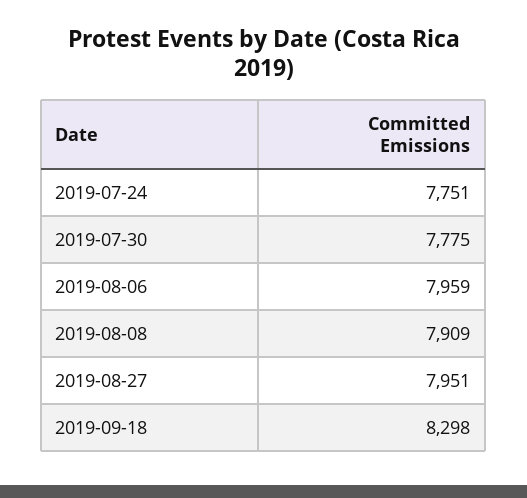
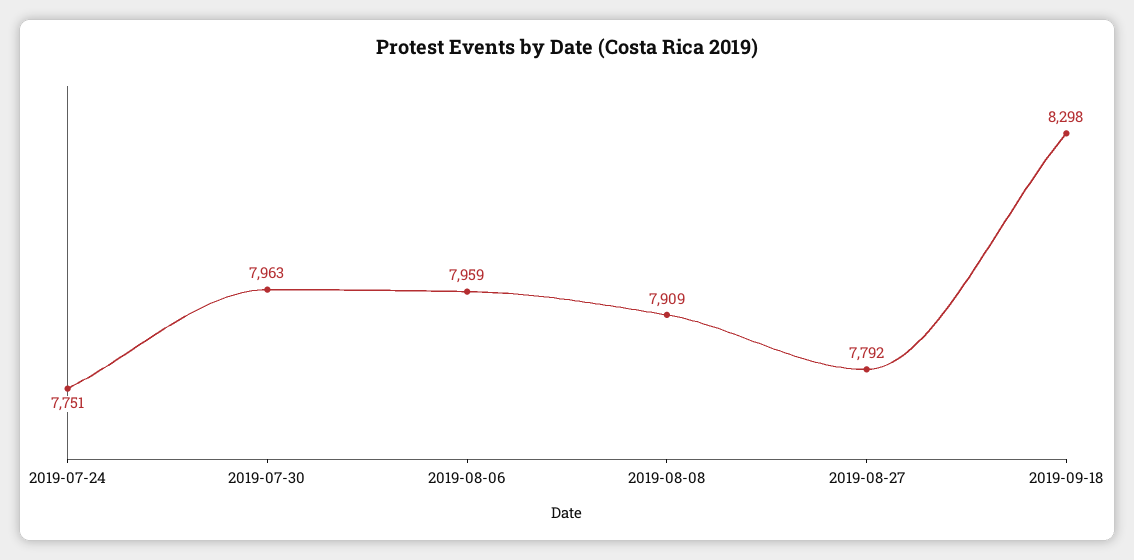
2019-07-30: 7775 -> 7963
2019-08-27: 7951 -> 7792

